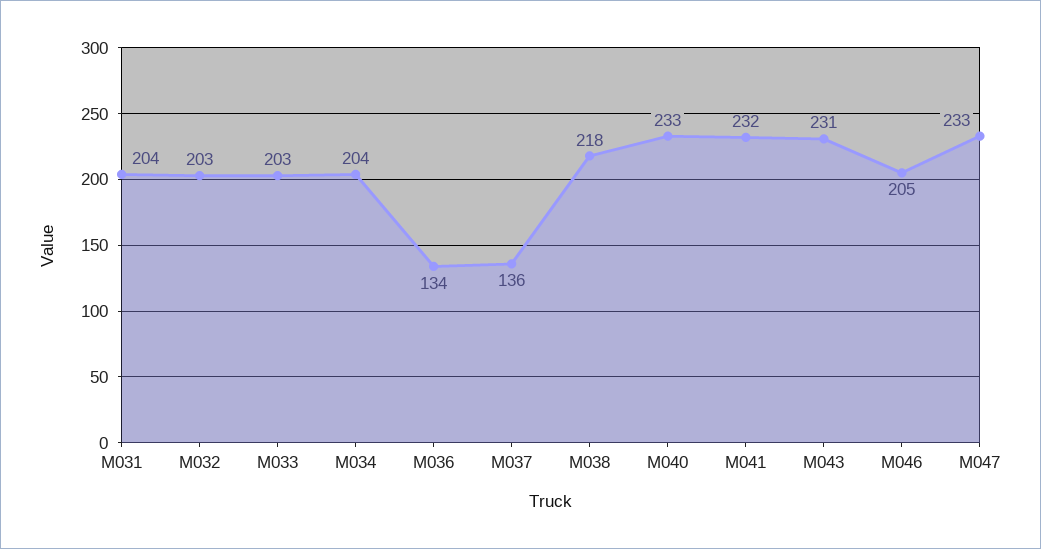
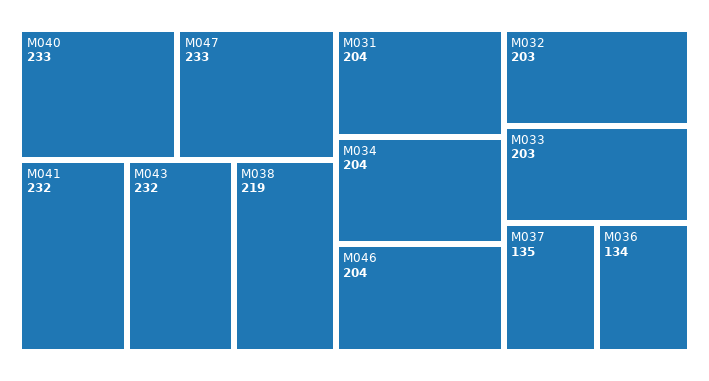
M037: 136 -> 135
M038: 218 -> 219
M043: 231 -> 232
M046: 205 -> 204

